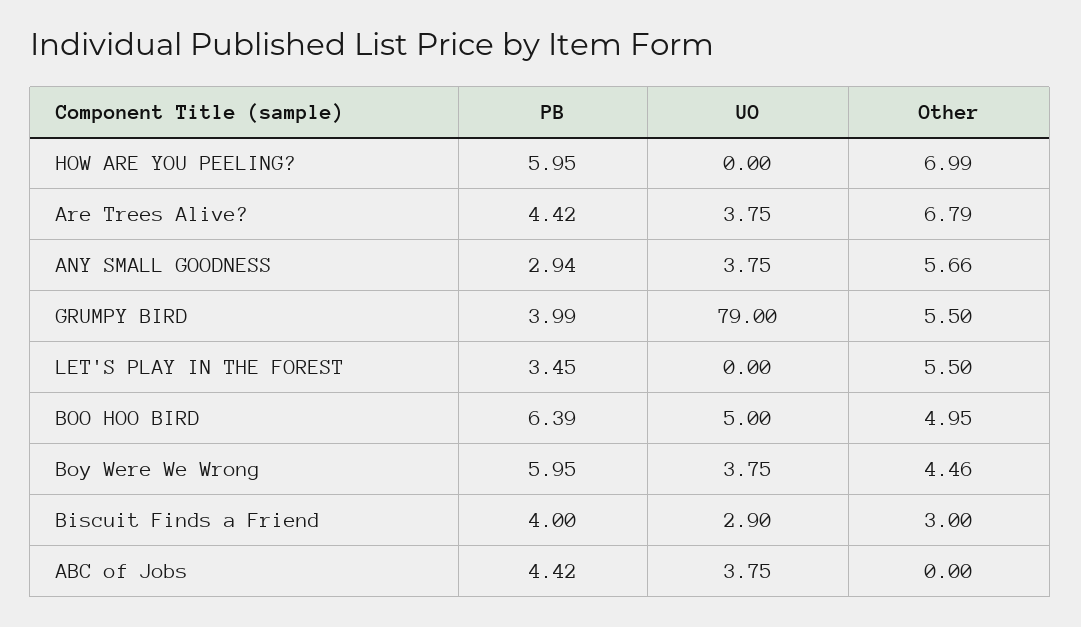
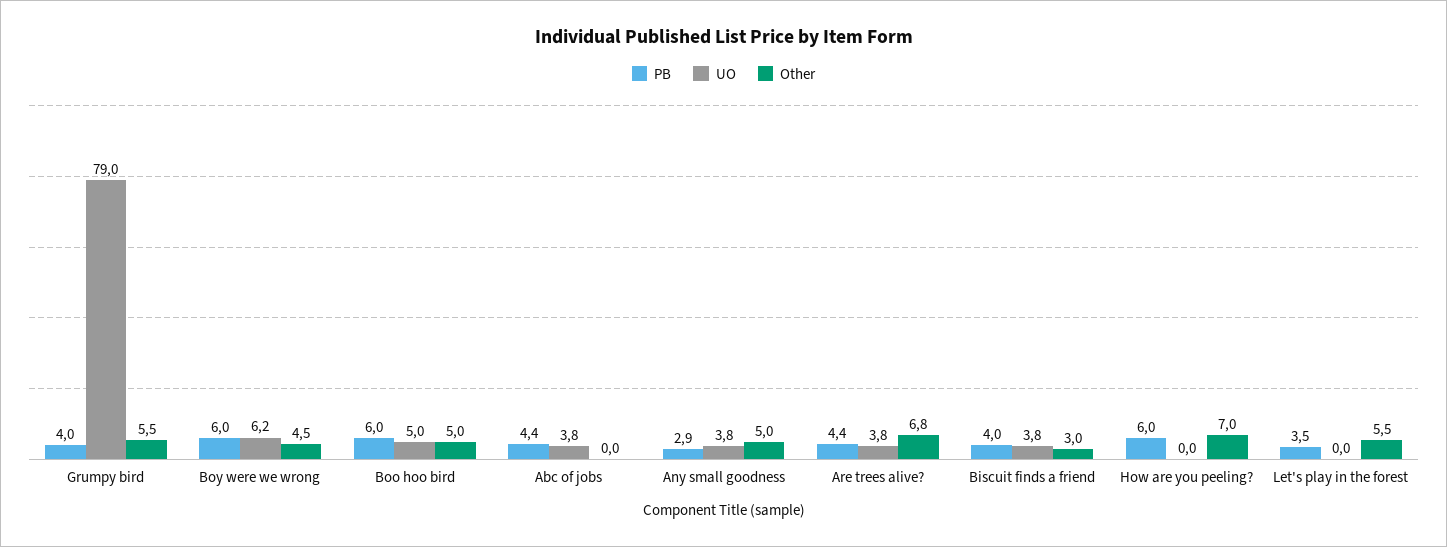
Other, ANY SMALL GOODNESS: 5.66 -> 5
PB, BOO HOO BIRD: 6.39 -> 6
UO, Boy Were We Wrong: 3.75 -> 6.2
UO, Biscuit Finds a Friend: 2.9 -> 3.8

